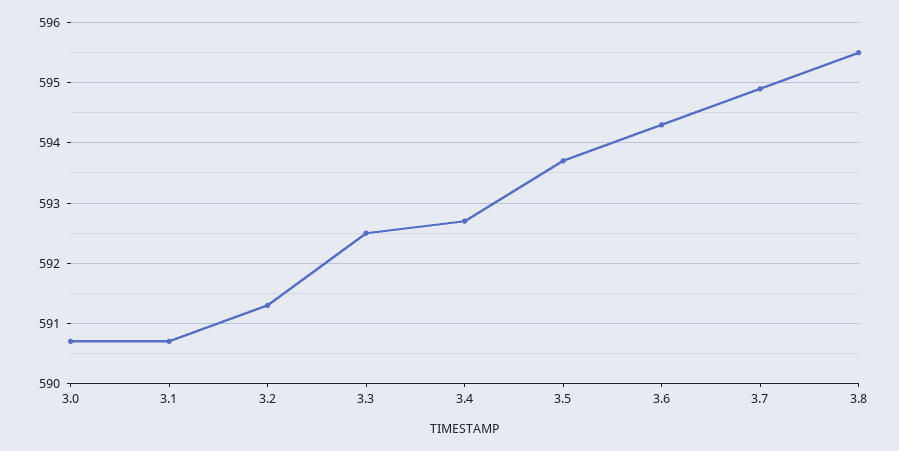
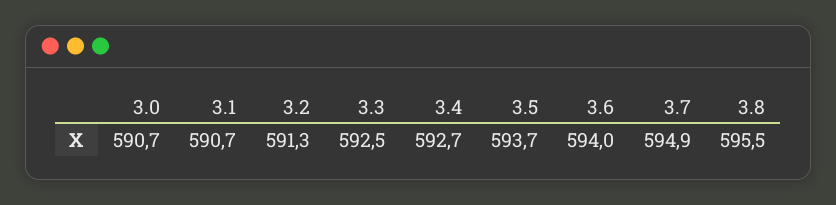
3.6: 594.3 -> 594

